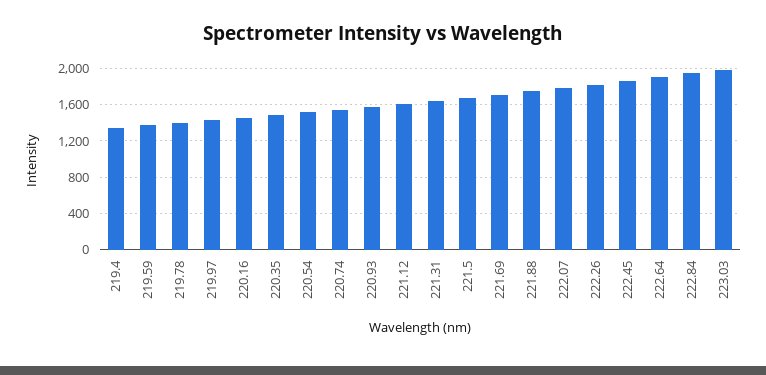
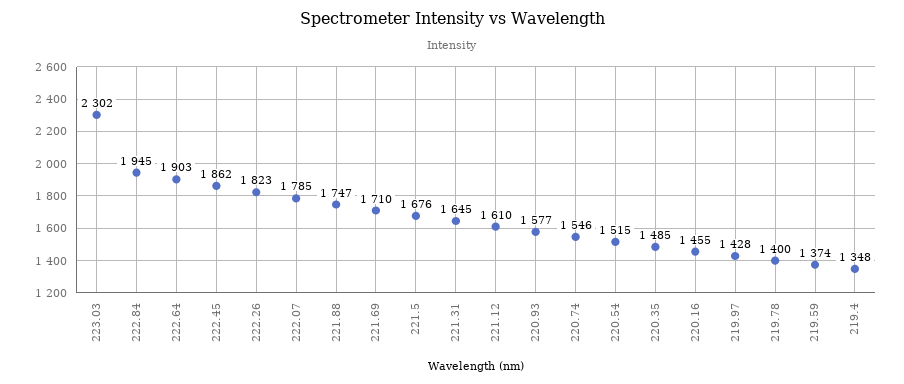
223.03: 2000 -> 2302

